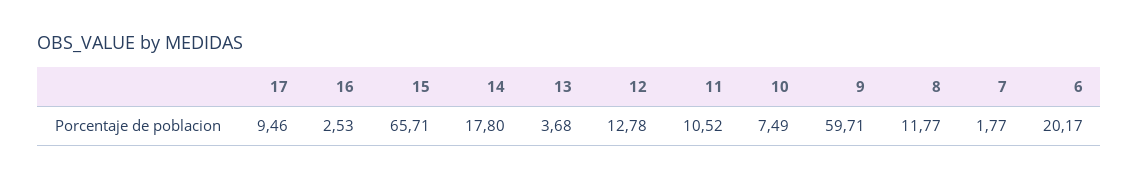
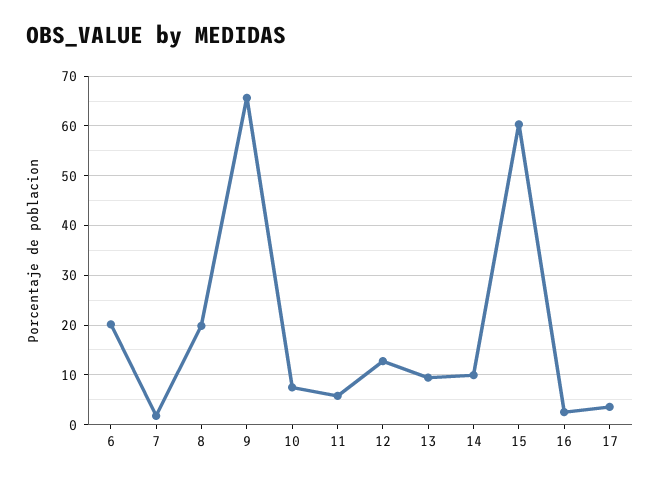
17: 9.46 -> 4
15: 65.71 -> 60
14: 17.8 -> 10
13: 3.68 -> 10
11: 10.52 -> 6
9: 59.71 -> 66
8: 11.77 -> 20

